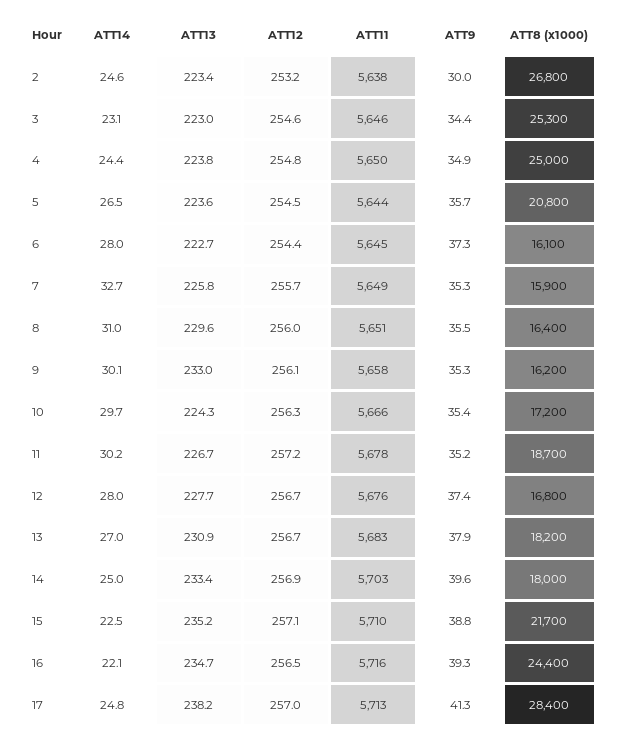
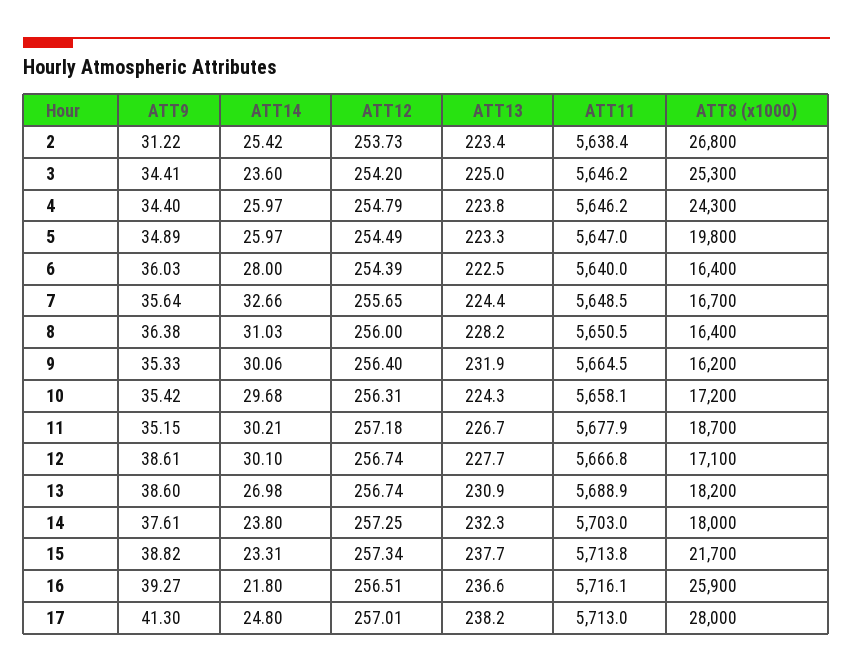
ATT14, 2: 24.6 -> 25.42
ATT12, 2: 253.2 -> 253.73
ATT9, 2: 30 -> 31.22
ATT14, 3: 23.1 -> 23.6
ATT13, 3: 223 -> 225
ATT12, 3: 254.6 -> 254.2
ATT14, 4: 24.4 -> 25.97
ATT11, 4: 5650 -> 5646.2
ATT9, 4: 34.9 -> 34.4
ATT8 (x1000), 4: 25000 -> 24300
ATT14, 5: 26.5 -> 25.97
ATT13, 5: 223.6 -> 223.3
ATT11, 5: 5644 -> 5647
ATT9, 5: 35.7 -> 34.89
ATT8 (x1000), 5: 20800 -> 19800
ATT13, 6: 222.7 -> 222.5
ATT11, 6: 5645 -> 5640
ATT9, 6: 37.3 -> 36.03
ATT8 (x1000), 6: 16100 -> 16400
ATT13, 7: 225.8 -> 224.4
ATT9, 7: 35.3 -> 35.64
ATT8 (x1000), 7: 15900 -> 16700
ATT13, 8: 229.6 -> 228.2
ATT9, 8: 35.5 -> 36.38
ATT13, 9: 233 -> 231.9
ATT12, 9: 256.1 -> 256.4
ATT11, 9: 5658 -> 5664.5
ATT11, 10: 5666 -> 5658.1
ATT14, 12: 28 -> 30.1
ATT11, 12: 5676 -> 5666.8
ATT9, 12: 37.4 -> 38.61
ATT8 (x1000), 12: 16800 -> 17100
ATT11, 13: 5683 -> 5688.9
ATT9, 13: 37.9 -> 38.6
ATT14, 14: 25 -> 23.8
ATT13, 14: 233.4 -> 232.3
ATT12, 14: 256.9 -> 257.25
ATT9, 14: 39.6 -> 37.61
ATT14, 15: 22.5 -> 23.31
ATT13, 15: 235.2 -> 237.7
ATT12, 15: 257.1 -> 257.34
ATT11, 15: 5710 -> 5713.8
ATT14, 16: 22.1 -> 21.8
ATT13, 16: 234.7 -> 236.6
ATT8 (x1000), 16: 24400 -> 25900
ATT8 (x1000), 17: 28400 -> 28000

